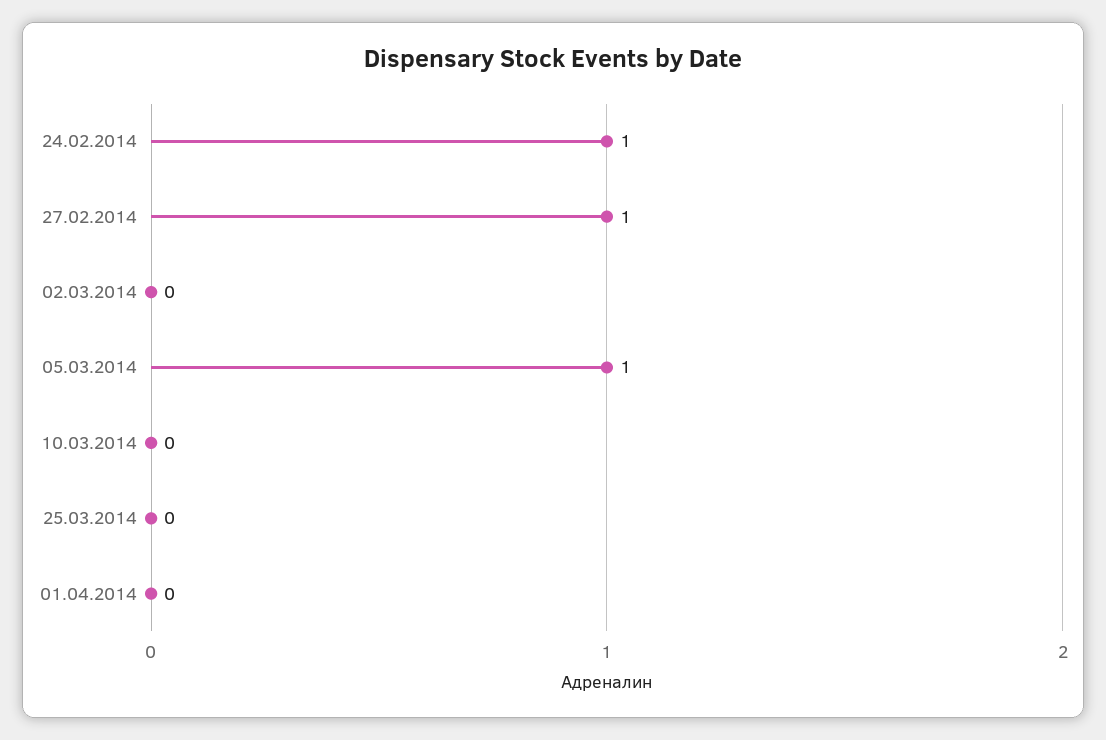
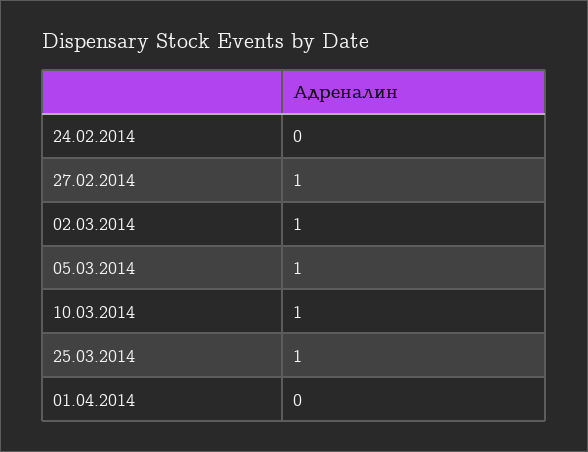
24.02.2014: 1 -> 0
02.03.2014: 0 -> 1
10.03.2014: 0 -> 1
25.03.2014: 0 -> 1

